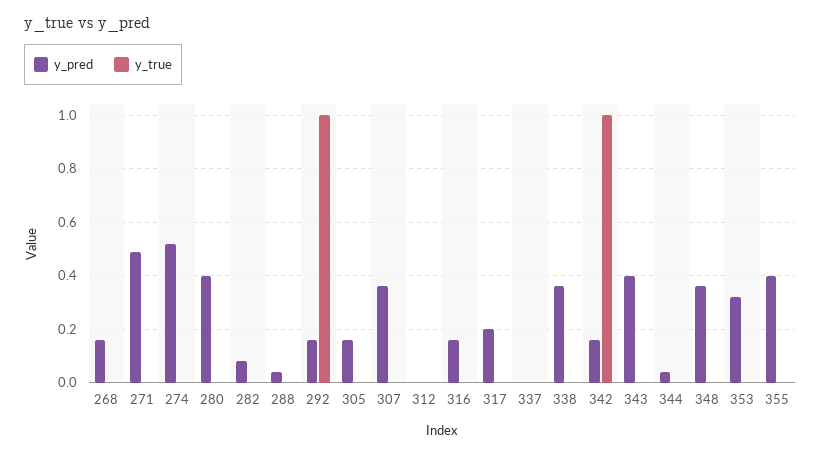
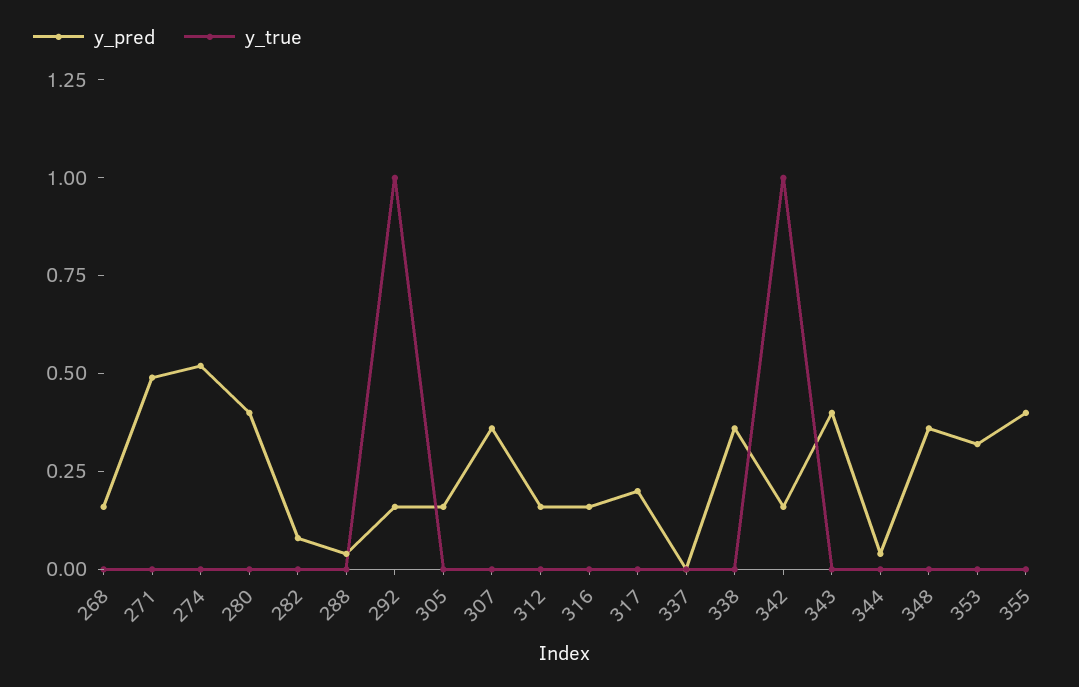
y_pred, 312: 0 -> 0.15

